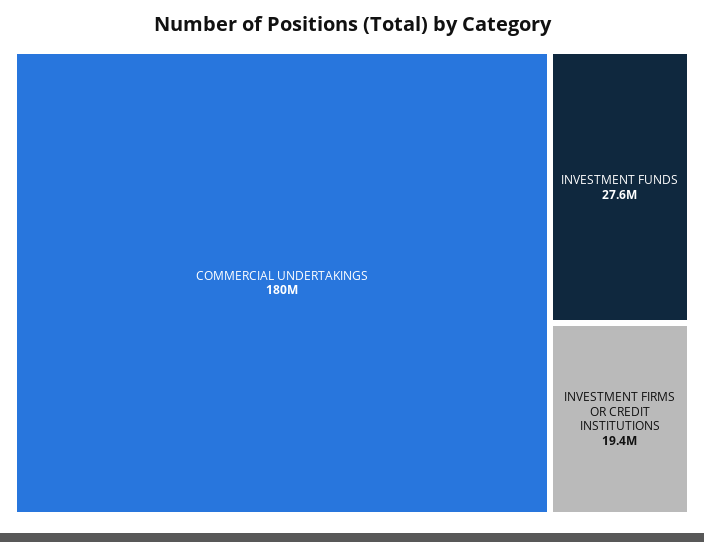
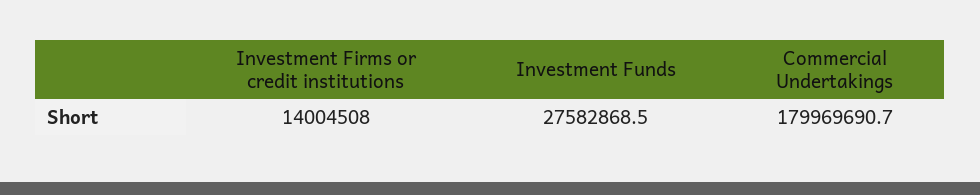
INVESTMENT FIRMS OR CREDIT INSTITUTIONS: 19400000 -> 14004508

